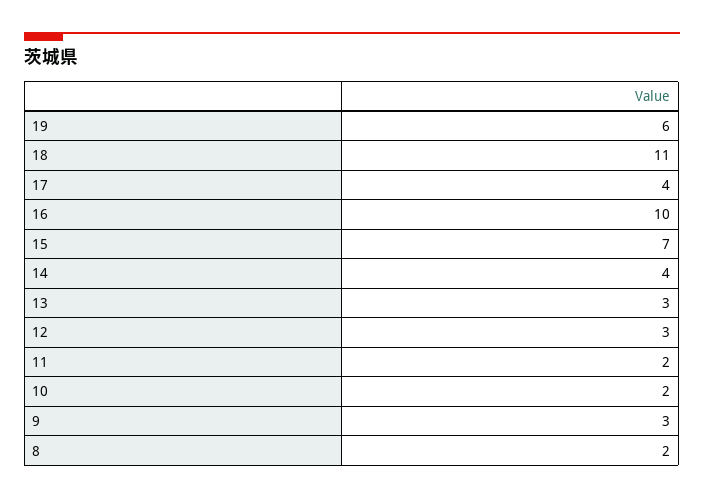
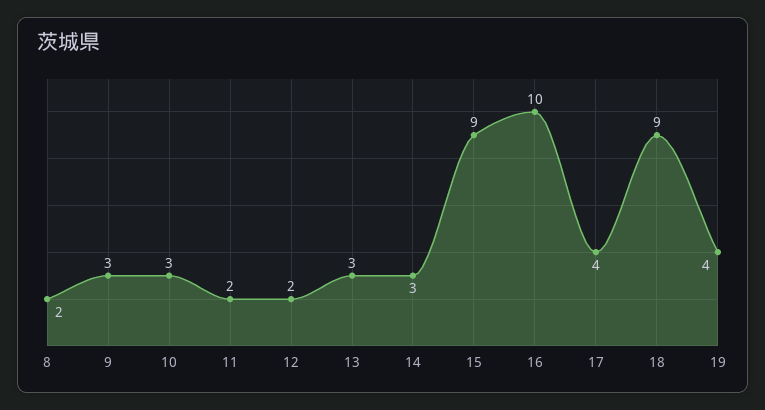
19: 6 -> 4
18: 11 -> 9
15: 7 -> 9
14: 4 -> 3
12: 3 -> 2
10: 2 -> 3

